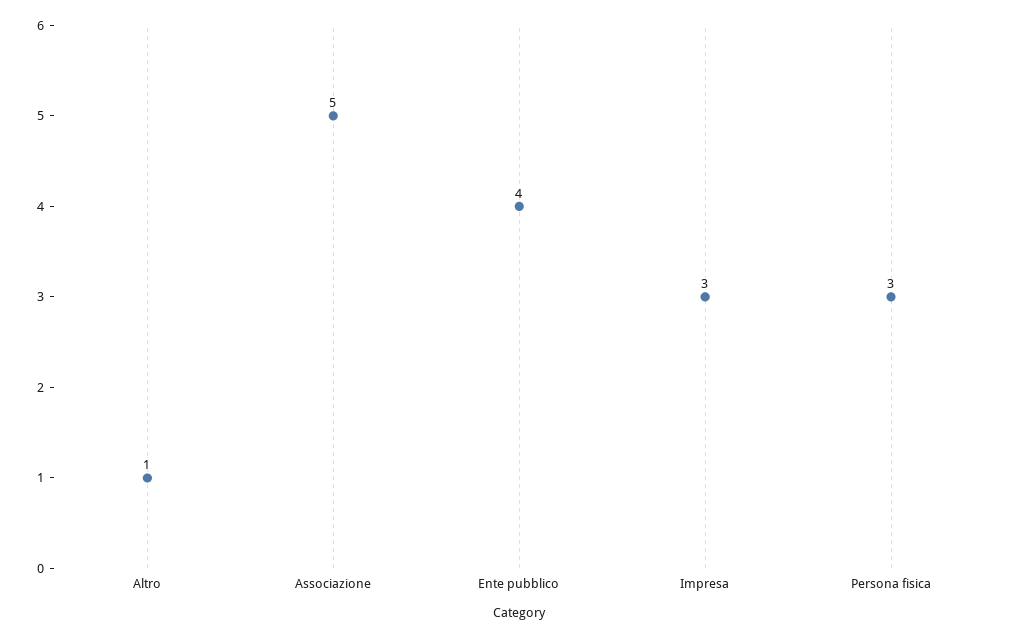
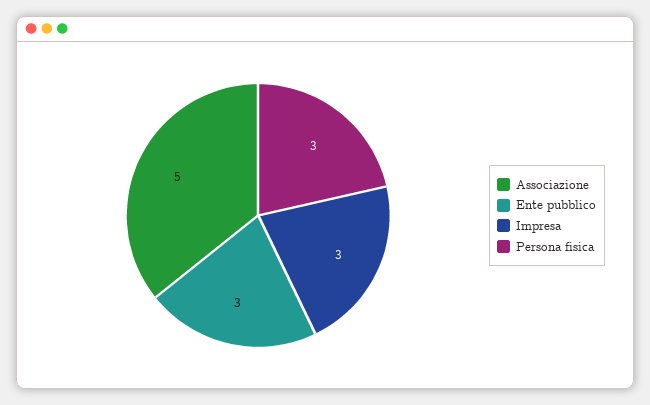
Altro: 1 -> none
Ente pubblico: 4 -> 3

